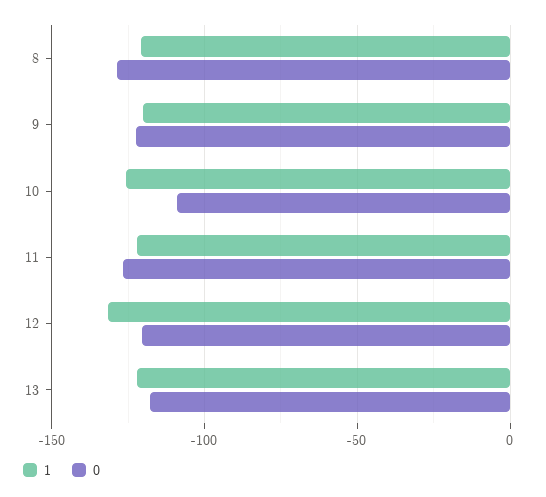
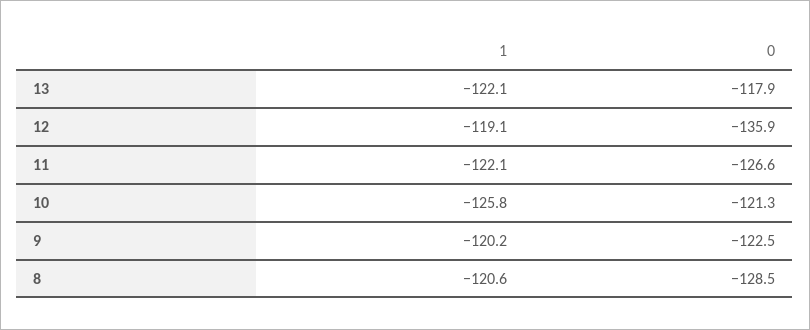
0, 10: -110 -> -121.3
1, 12: -130 -> -119.1
0, 12: -120 -> -135.9

